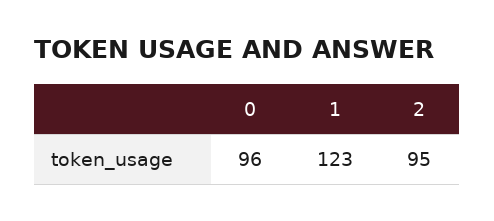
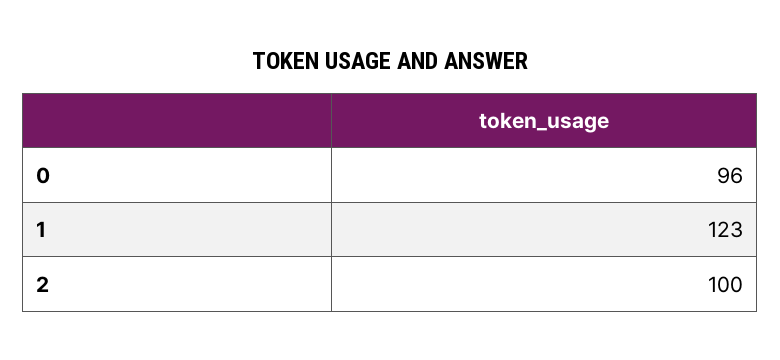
2: 95 -> 100

